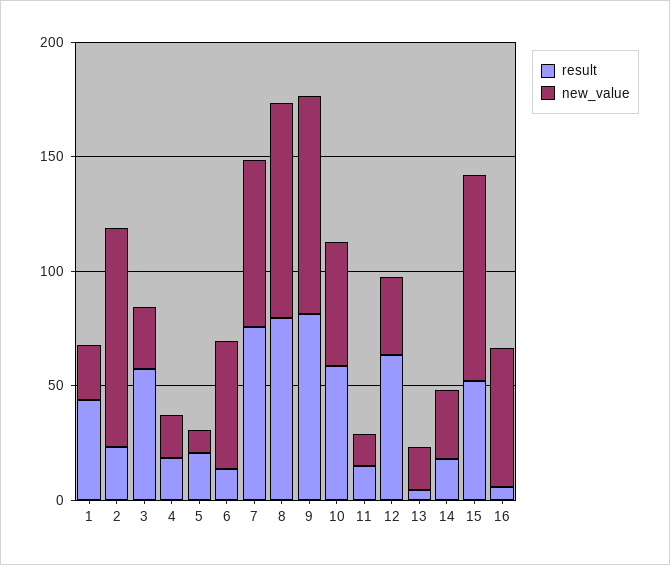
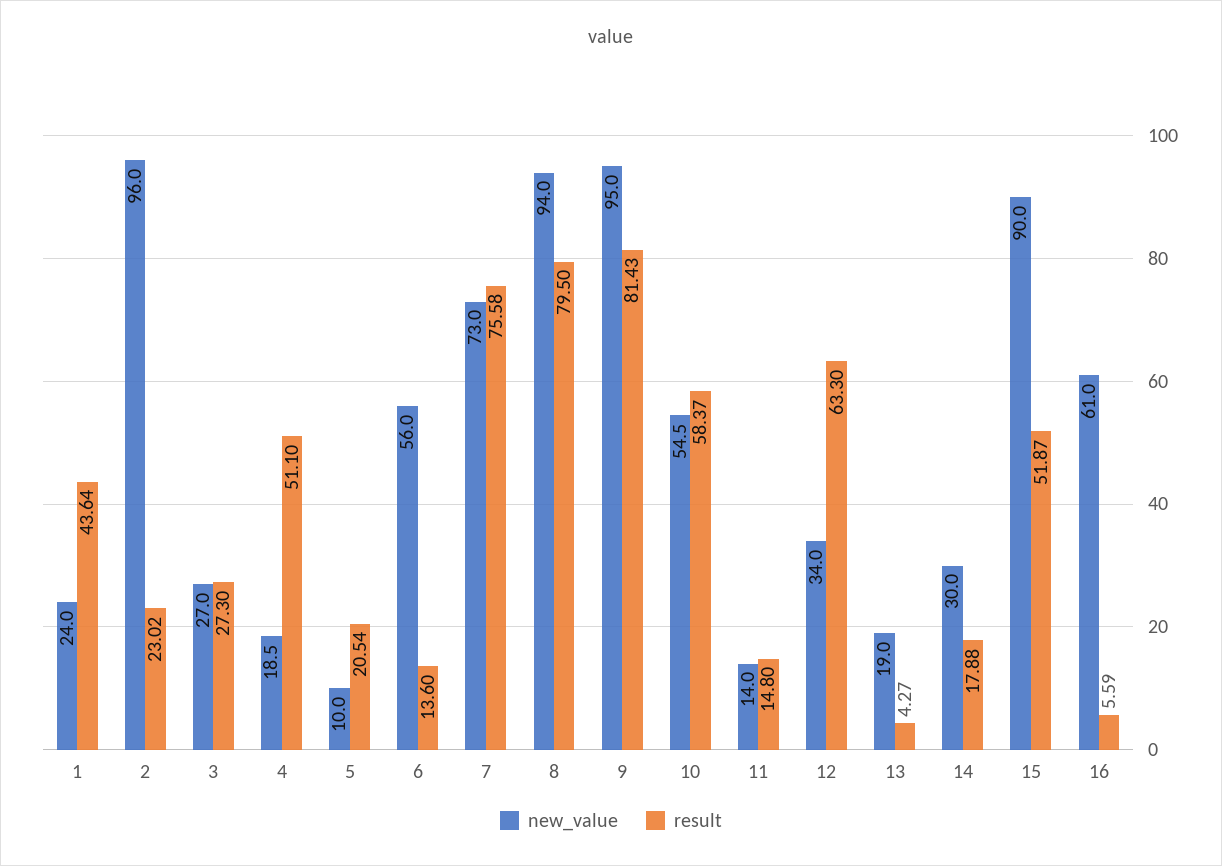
result, 3: 60 -> 27.3
result, 4: 20 -> 51.1

